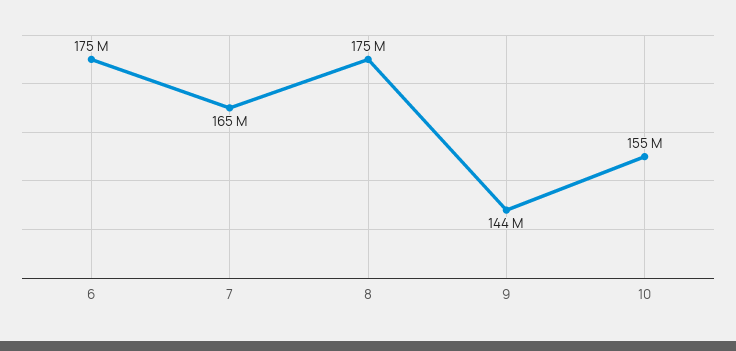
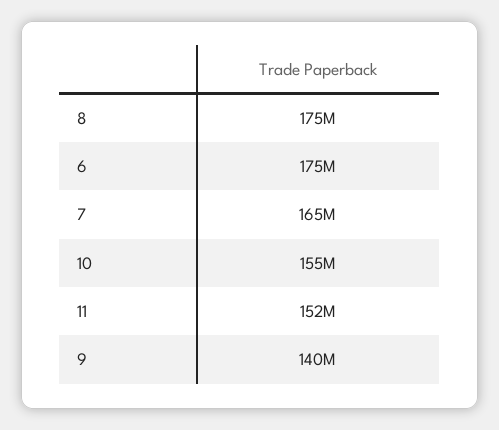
9: 144000000 -> 140000000
11: none -> 152000000

